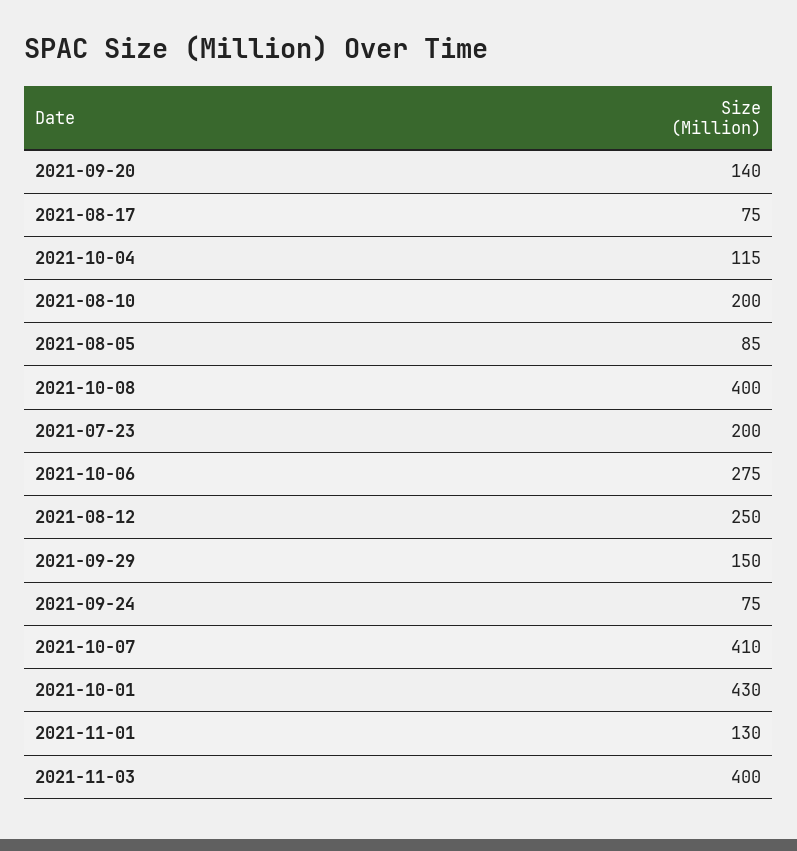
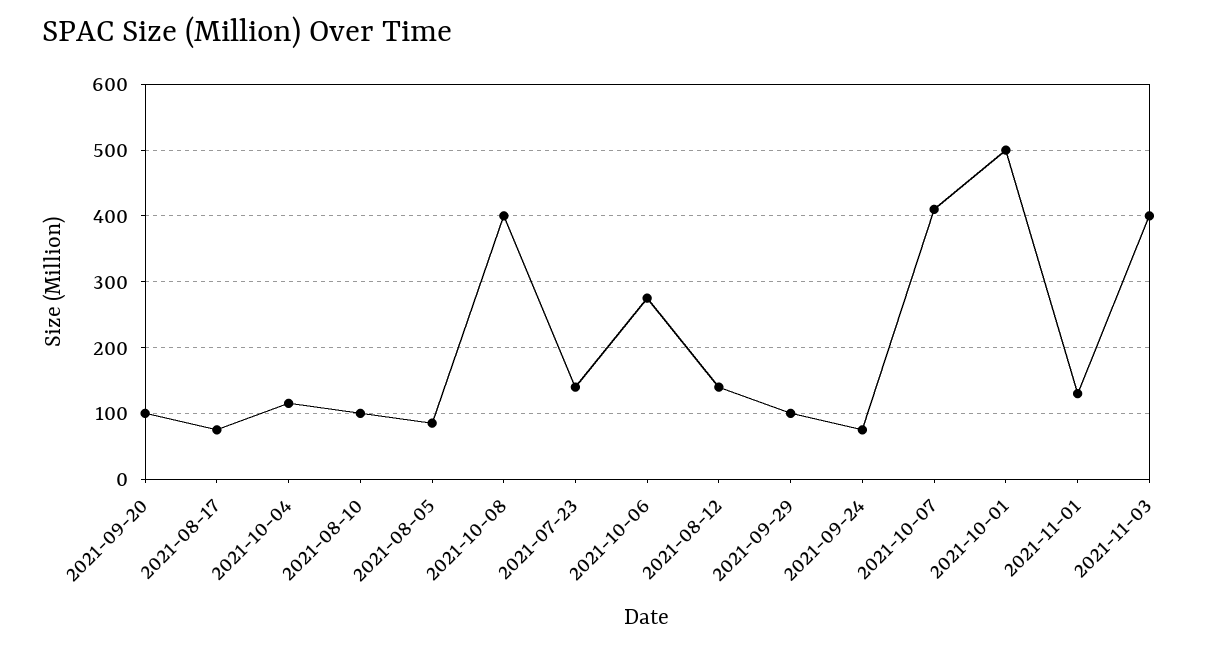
2021-09-20: 140 -> 100
2021-08-10: 200 -> 100
2021-07-23: 200 -> 140
2021-08-12: 250 -> 140
2021-09-29: 150 -> 100
2021-10-01: 430 -> 500

